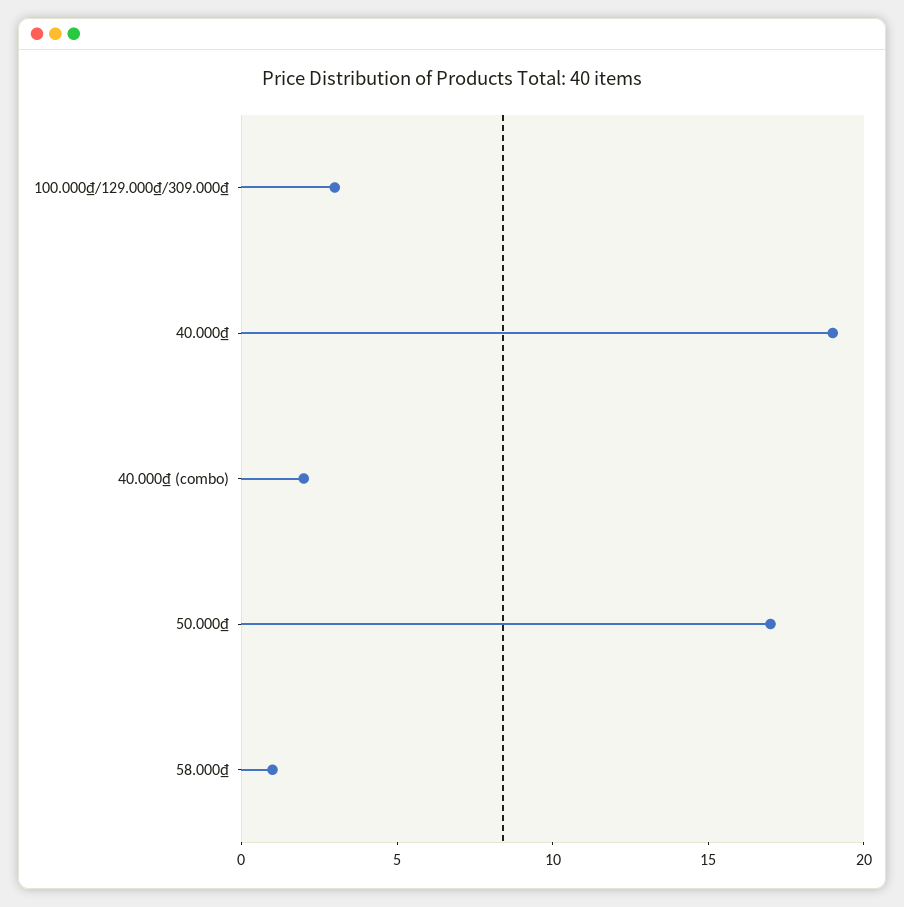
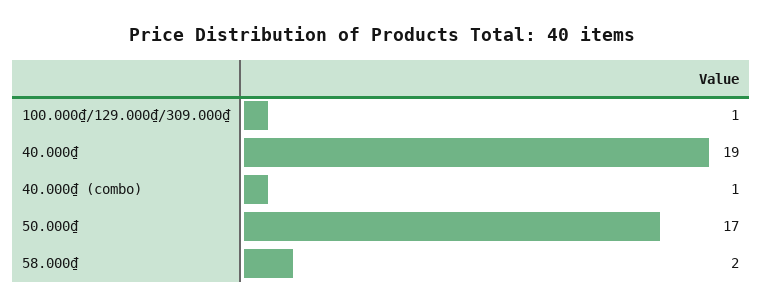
100.000₫/129.000₫/309.000₫: 3 -> 1
40.000₫ (combo): 2 -> 1
58.000₫: 1 -> 2

